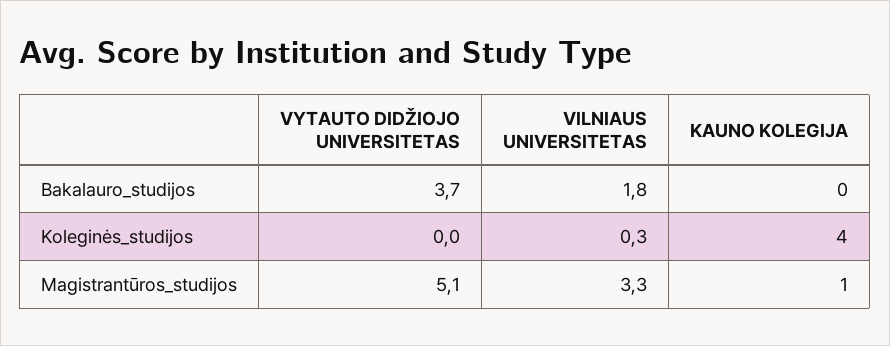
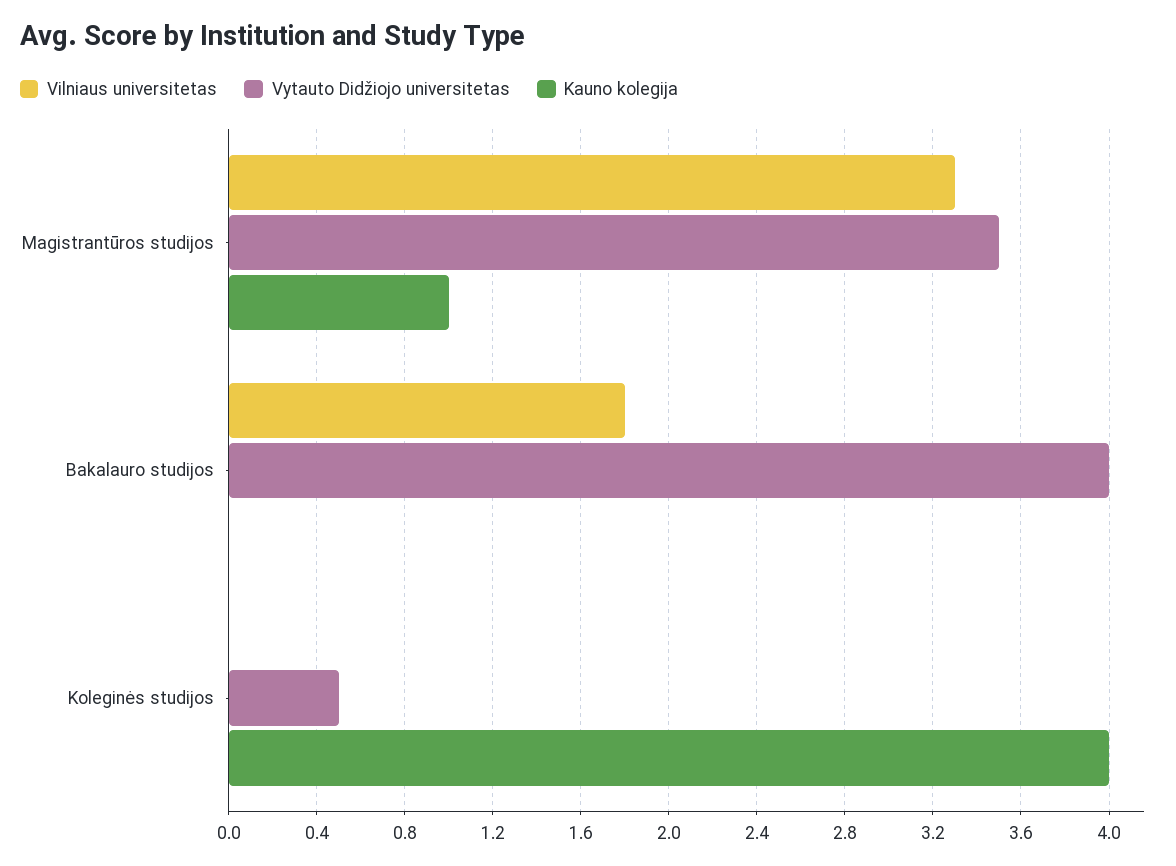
VYTAUTO DIDŽIOJO UNIVERSITETAS, Bakalauro_studijos: 3.7 -> 4
VYTAUTO DIDŽIOJO UNIVERSITETAS, Koleginės_studijos: 0 -> 0.5
VILNIAUS UNIVERSITETAS, Koleginės_studijos: 0.3 -> 0
VYTAUTO DIDŽIOJO UNIVERSITETAS, Magistrantūros_studijos: 5.1 -> 3.5

